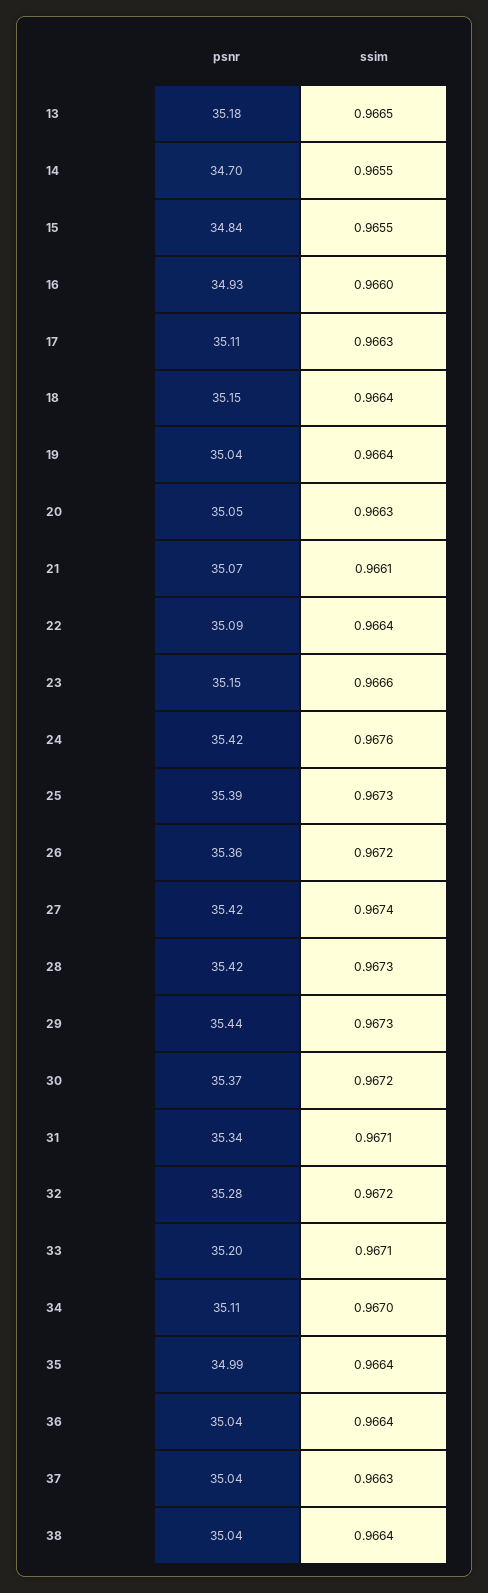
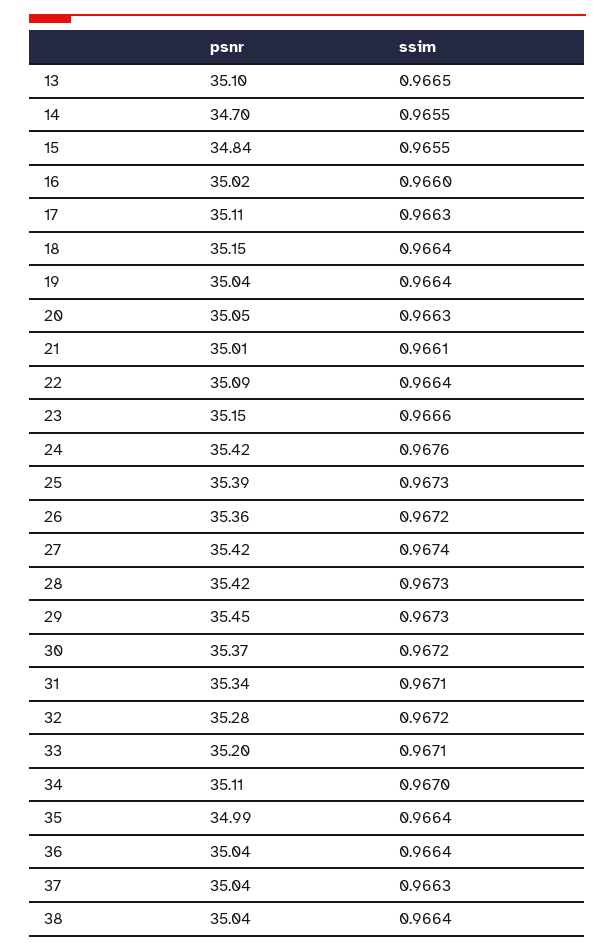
psnr, 13: 35.18 -> 35.1
psnr, 16: 34.93 -> 35.02
psnr, 21: 35.07 -> 35.01
psnr, 29: 35.44 -> 35.45

